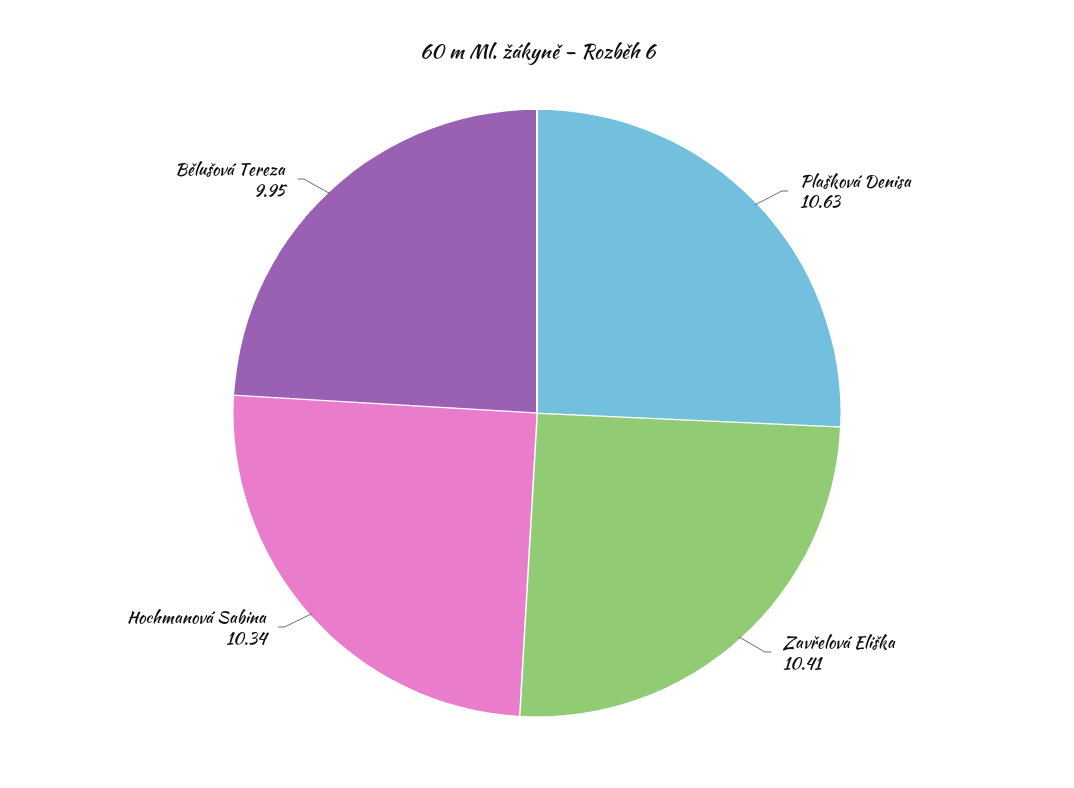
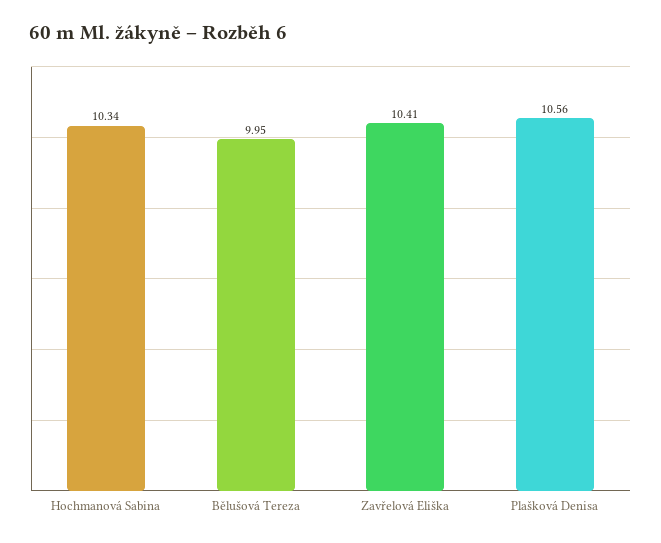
Plašková Denisa: 10.63 -> 10.56

